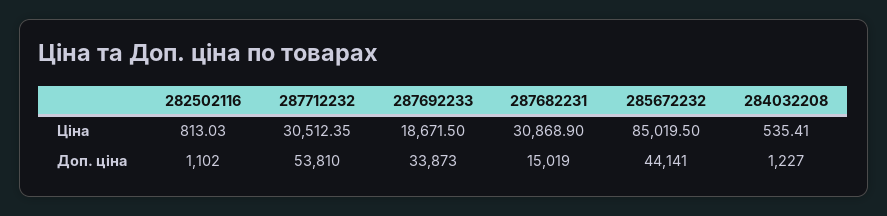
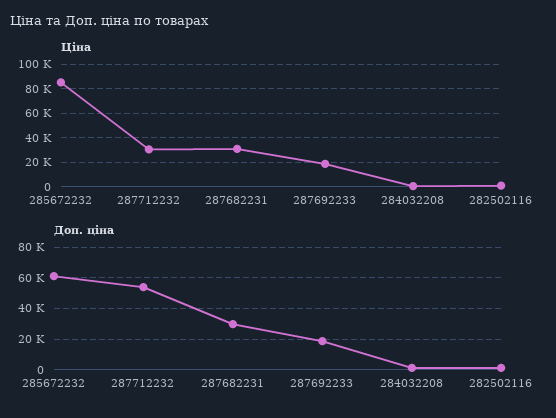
Доп. ціна, 287692233: 33873 -> 20000
Доп. ціна, 287682231: 15019 -> 30000
Доп. ціна, 285672232: 44141 -> 60000

